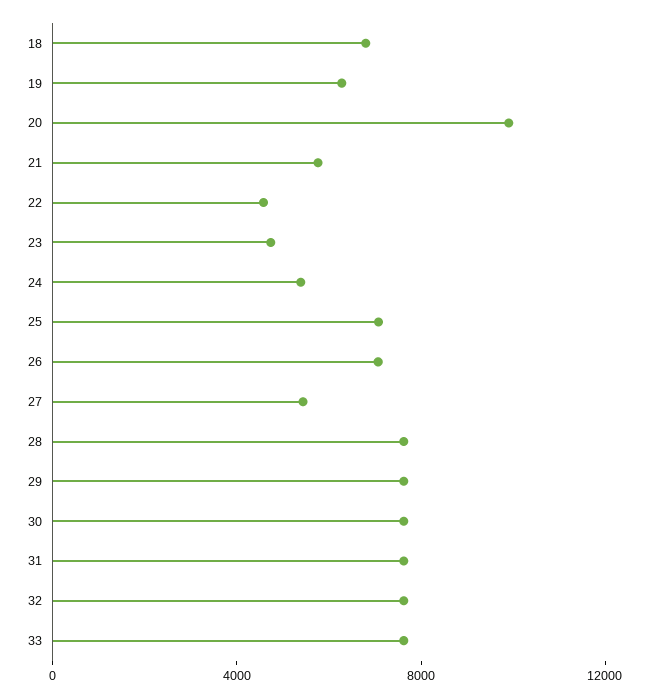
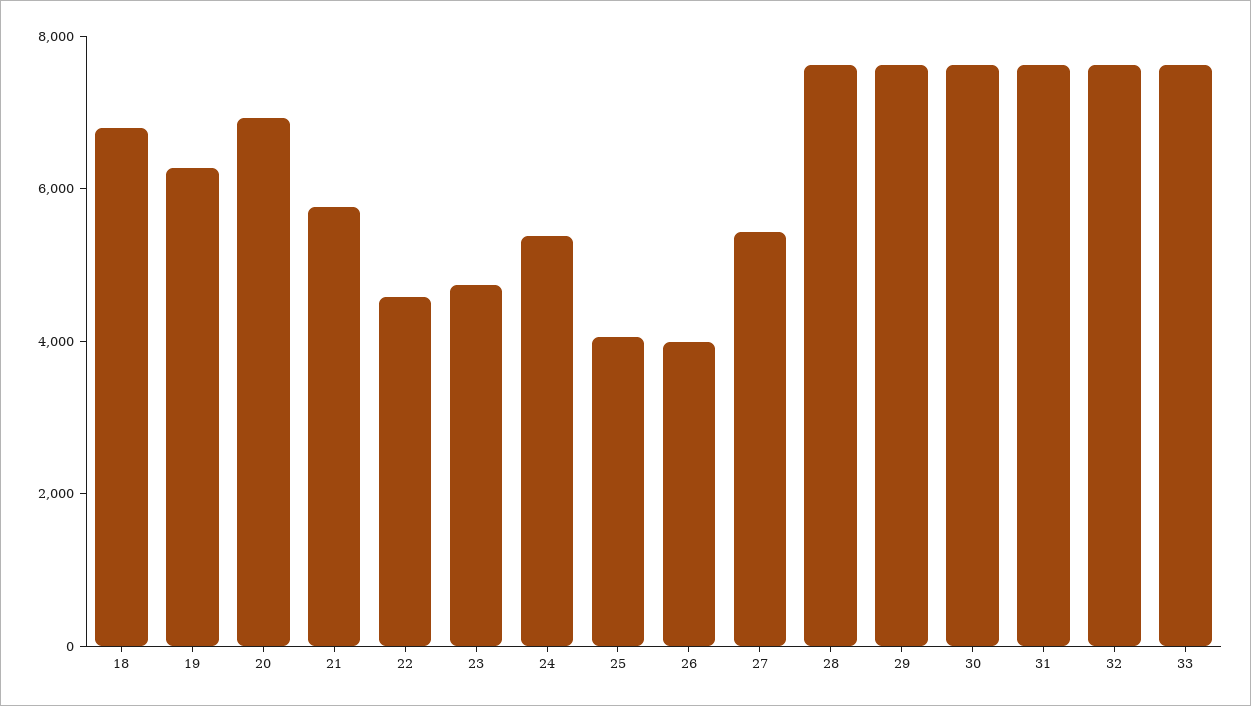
20: 10000 -> 7000
25: 7000 -> 4000
26: 7000 -> 4000

